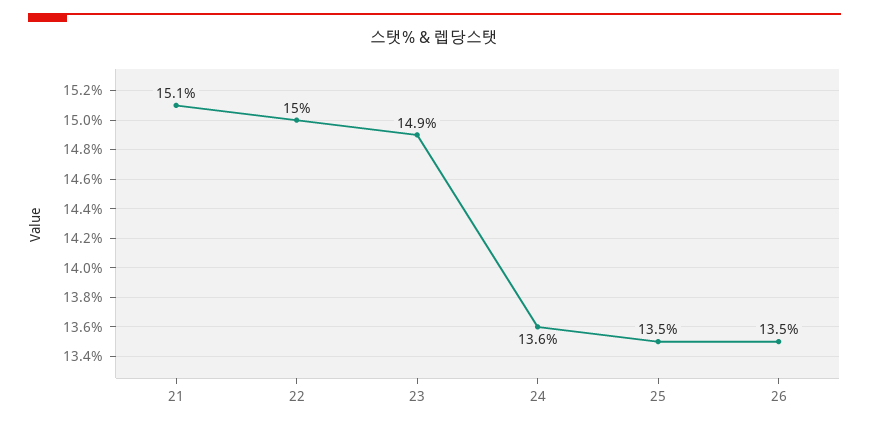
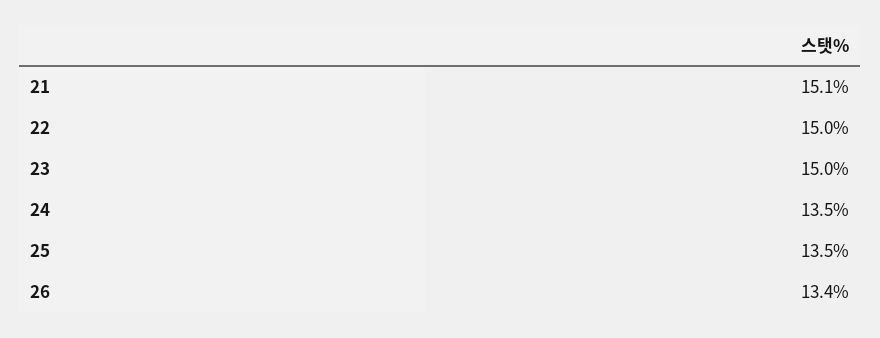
23: 14.9 -> 15
24: 13.6 -> 13.5
26: 13.5 -> 13.4

